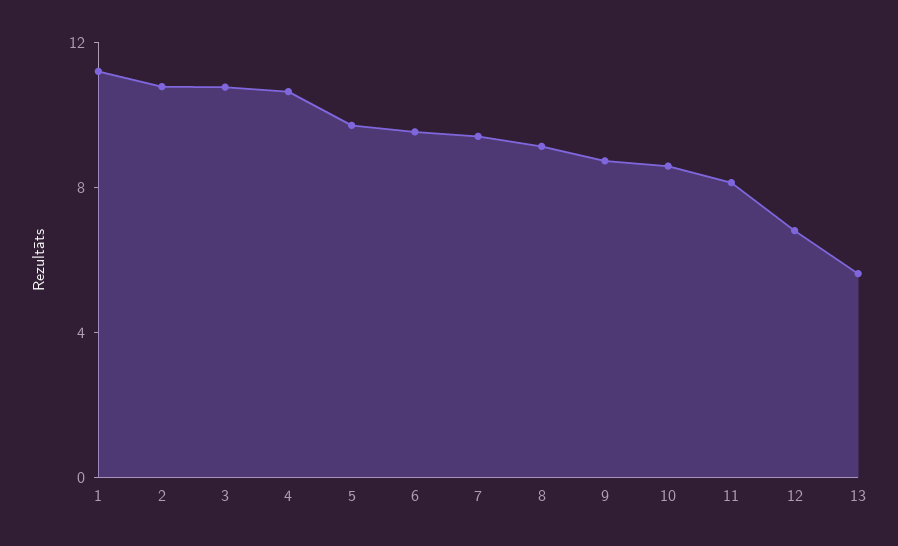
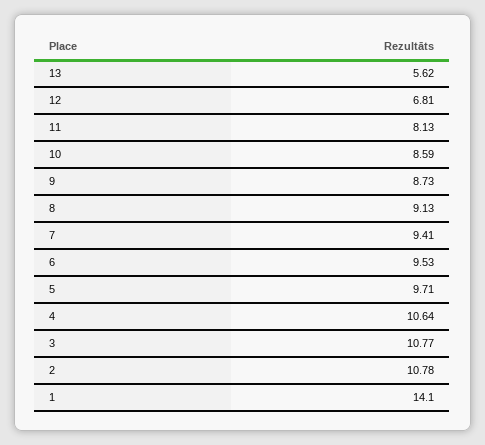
1: 11 -> 14.1

